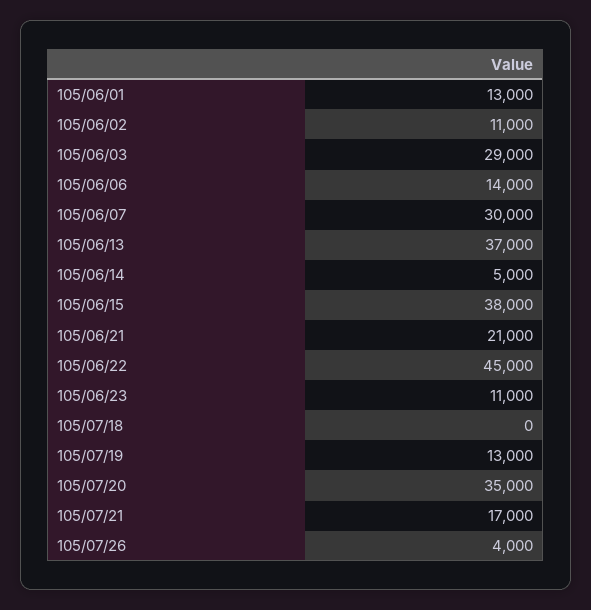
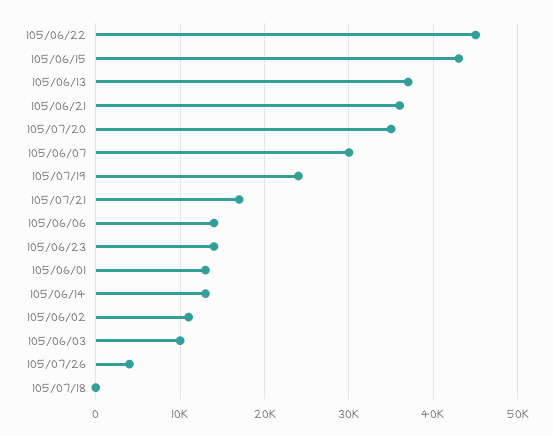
105/06/03: 29000 -> 10000
105/06/14: 5000 -> 13000
105/06/15: 38000 -> 43000
105/06/21: 21000 -> 36000
105/06/23: 11000 -> 14000
105/07/19: 13000 -> 24000

